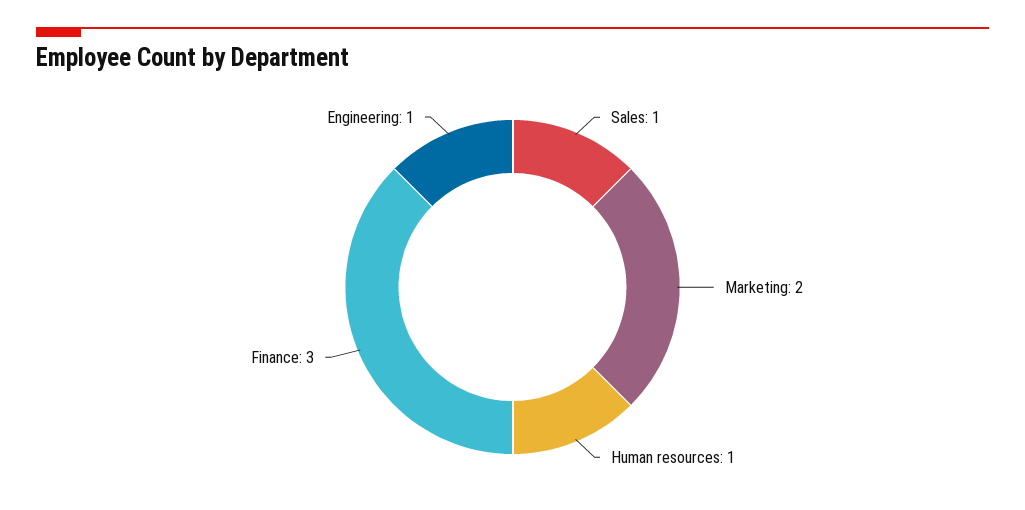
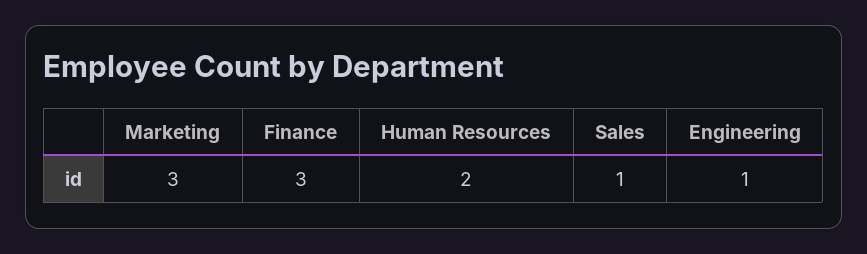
Marketing: 2 -> 3
Human resources: 1 -> 2

